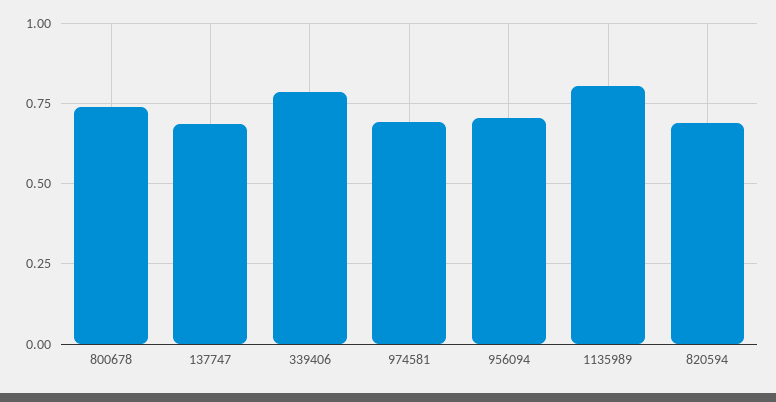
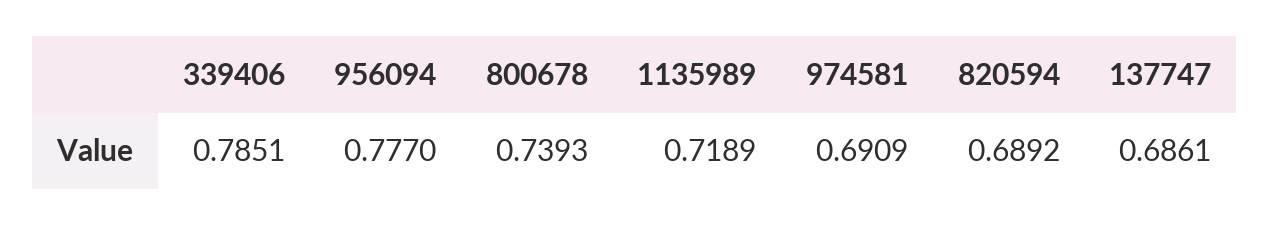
956094: 0.7 -> 0.777
1135989: 0.8 -> 0.7189

